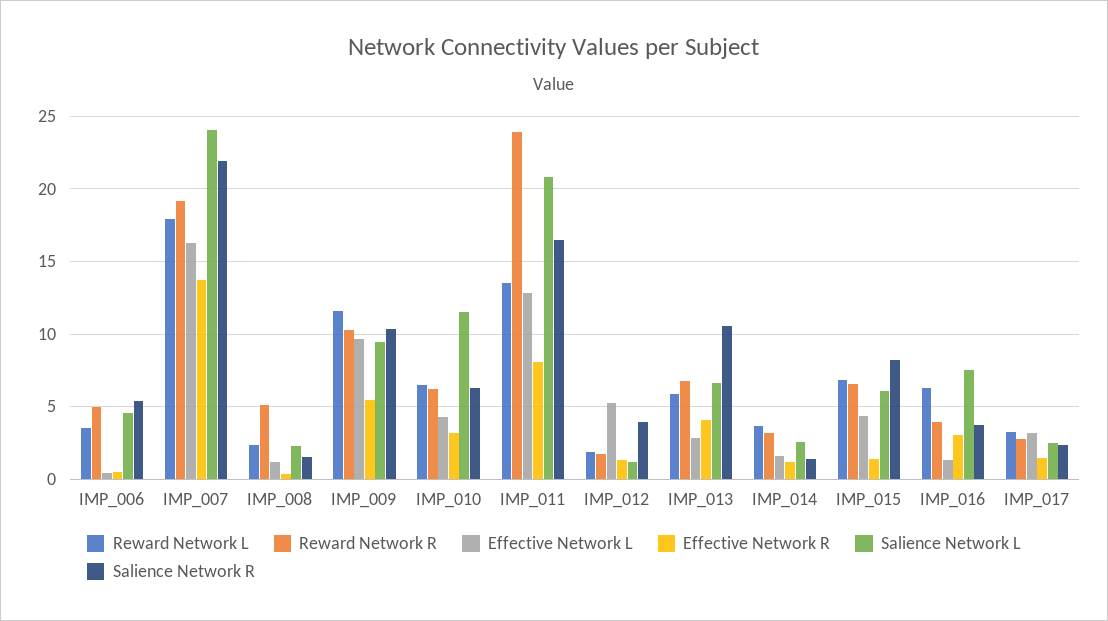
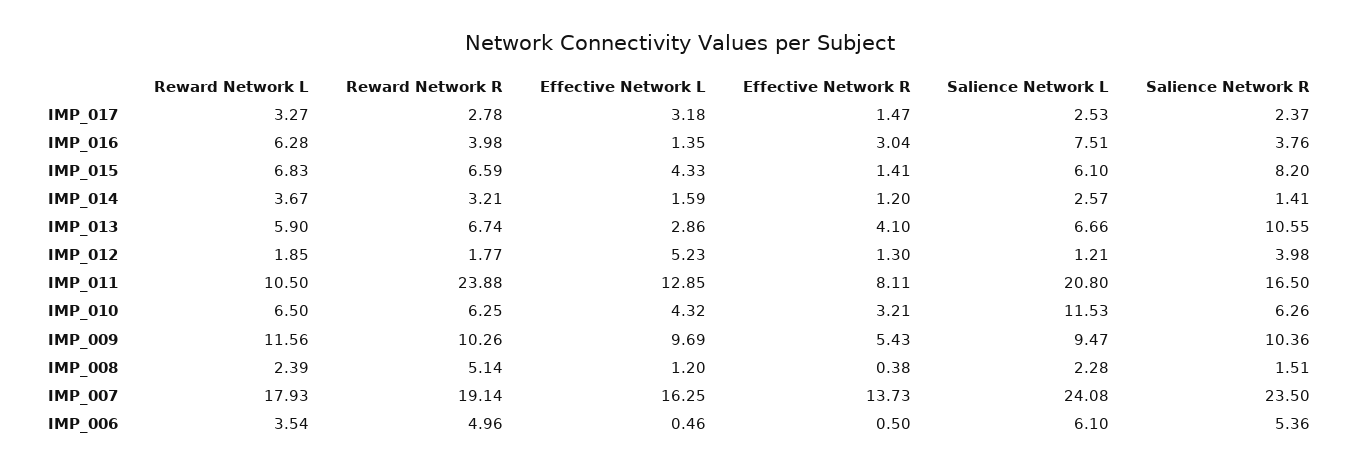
Salience Network L, IMP_006: 4.5 -> 6.1
Salience Network R, IMP_007: 22 -> 23.5
Reward Network L, IMP_011: 13.5 -> 10.5

